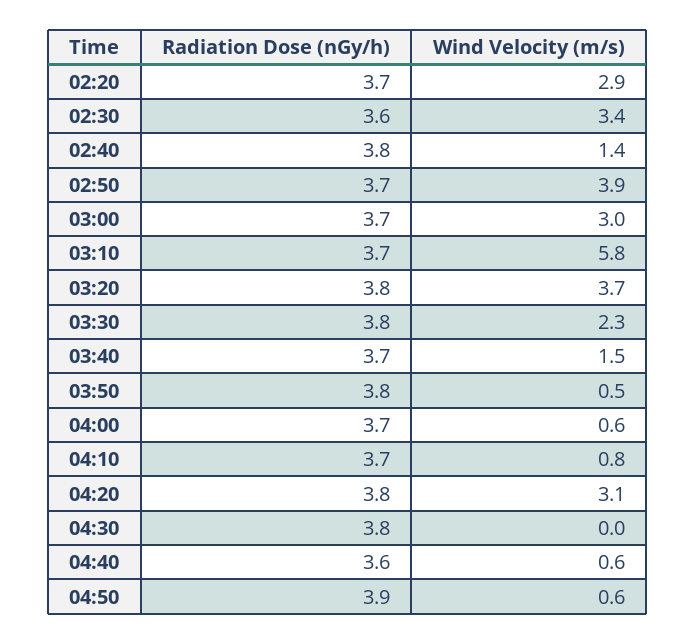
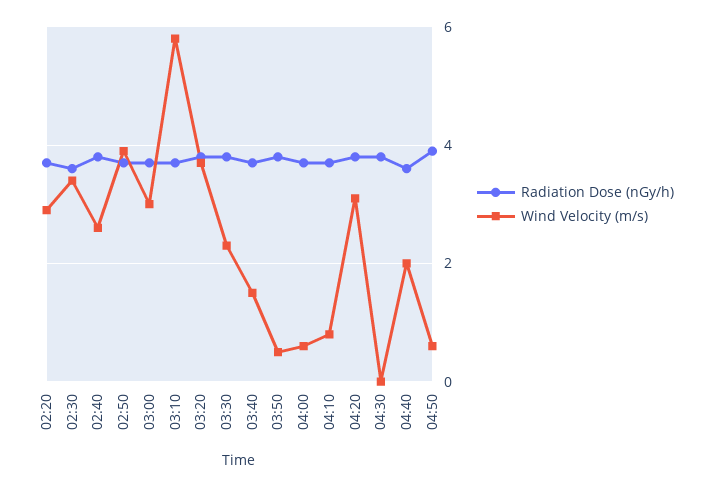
Wind Velocity (m/s), 02:40: 1.4 -> 2.5
Wind Velocity (m/s), 04:40: 0.6 -> 2

